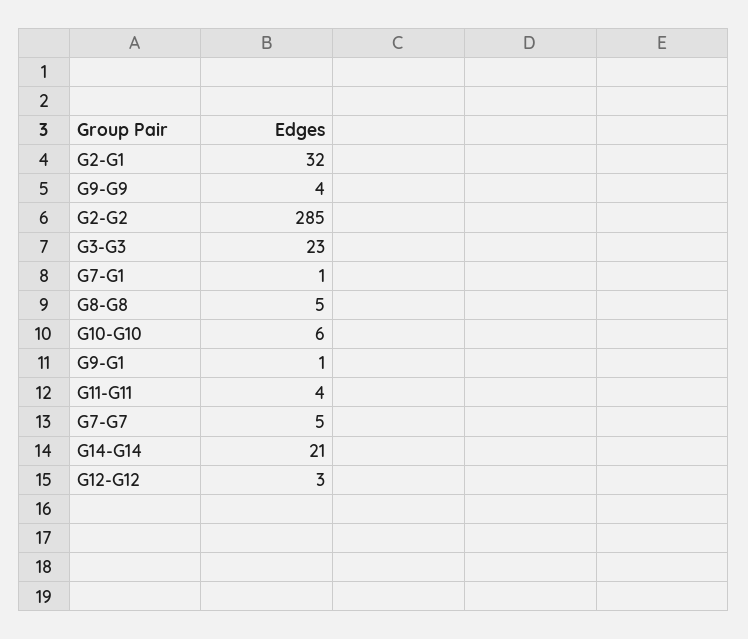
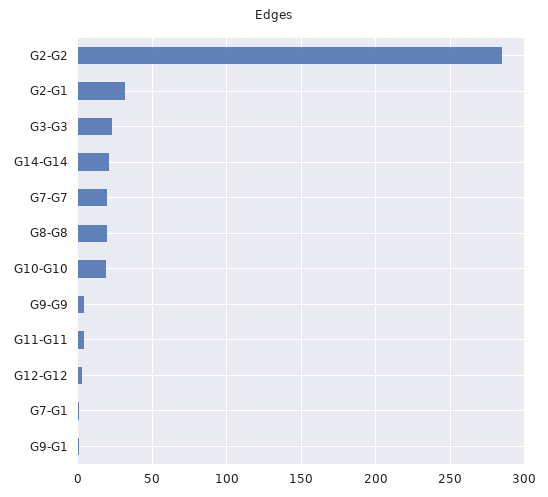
G8-G8: 5 -> 20
G10-G10: 6 -> 20
G7-G7: 5 -> 20

